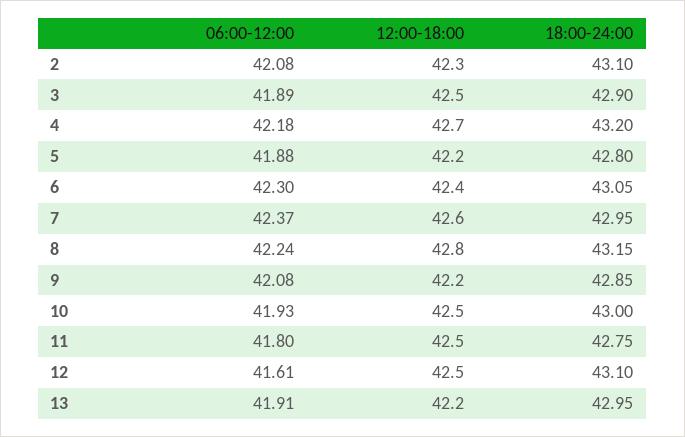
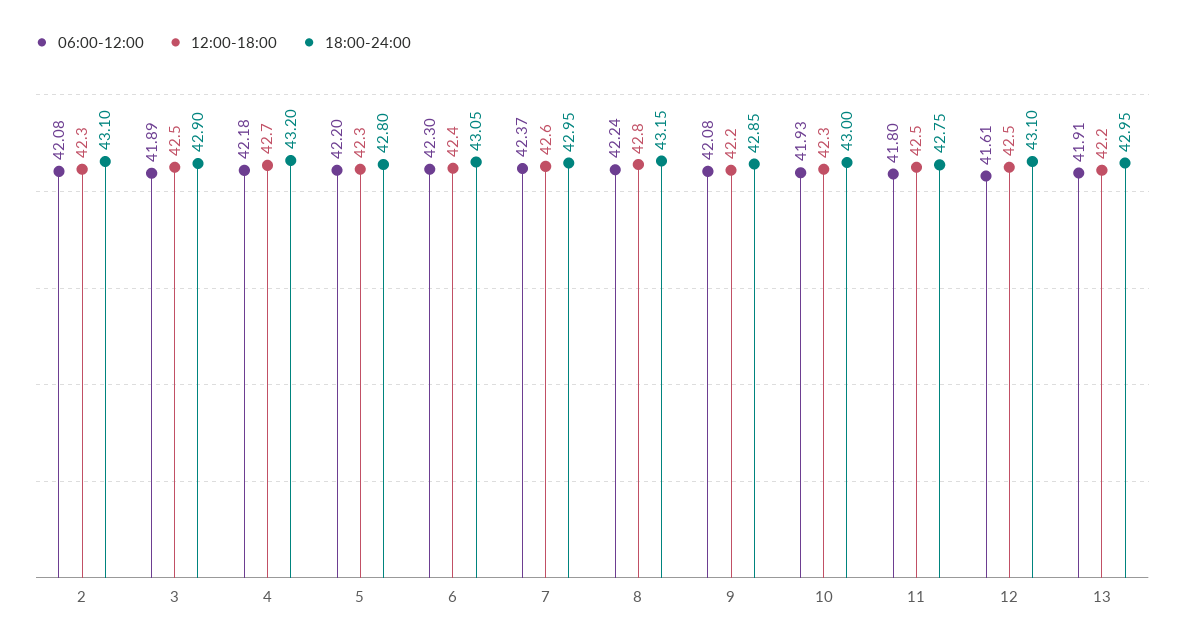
06:00-12:00, 5: 41.88 -> 42.2
12:00-18:00, 5: 42.2 -> 42.3
12:00-18:00, 10: 42.5 -> 42.3

